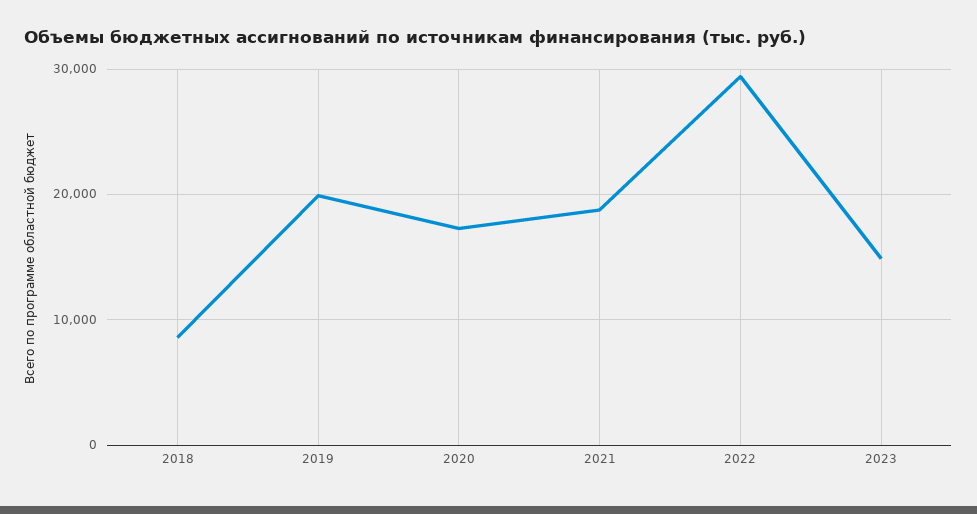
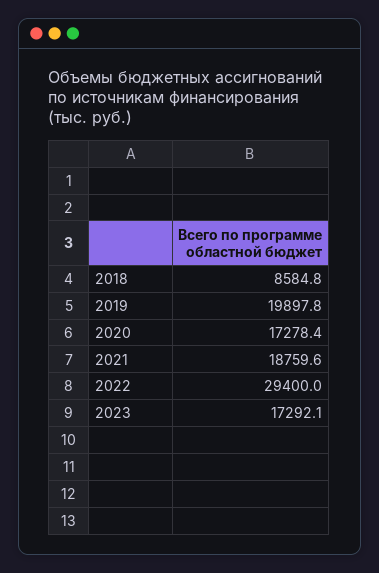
2023: 15000 -> 17292.1

